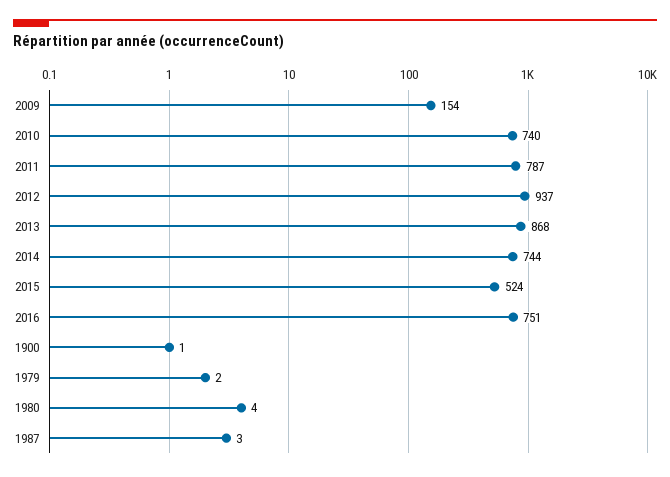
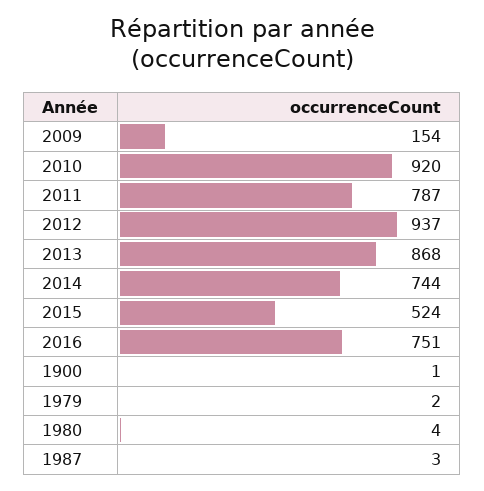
2010: 740 -> 920

